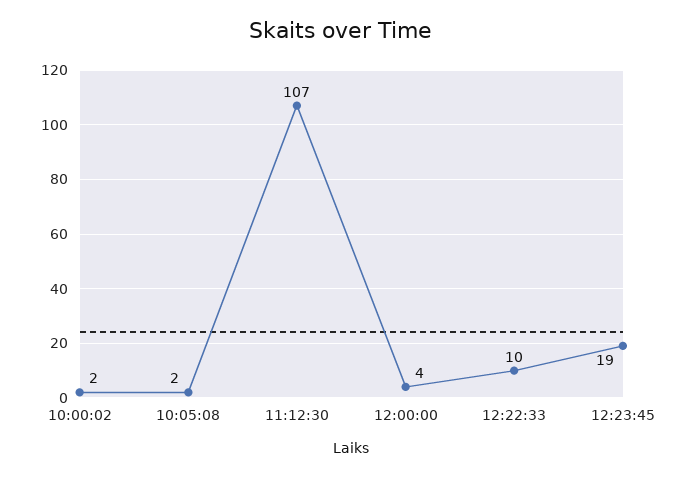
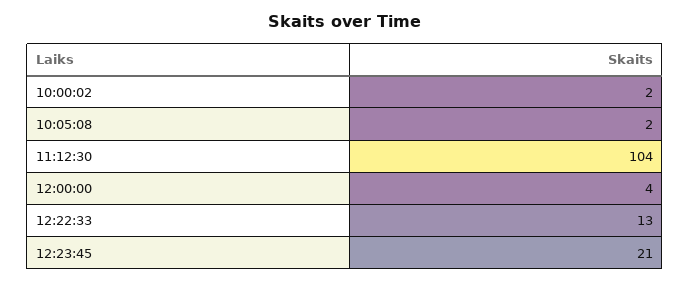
11:12:30: 107 -> 104
12:22:33: 10 -> 13
12:23:45: 19 -> 21

